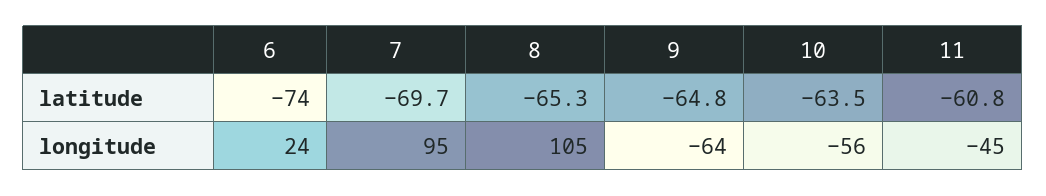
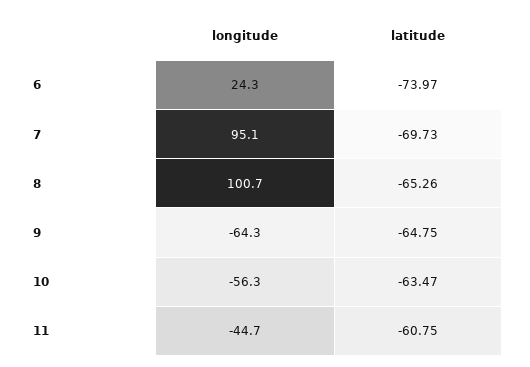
8, longitude: 105 -> 100.7

